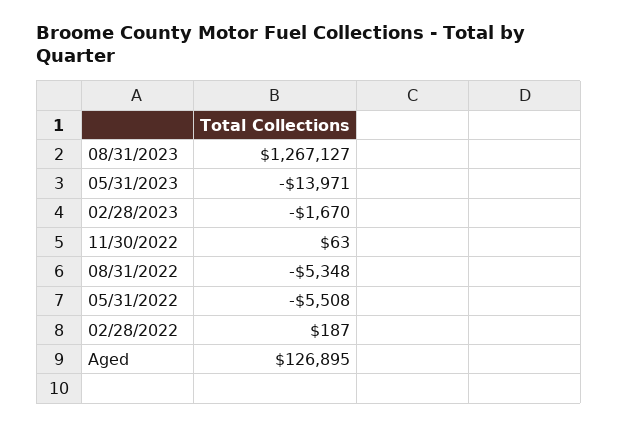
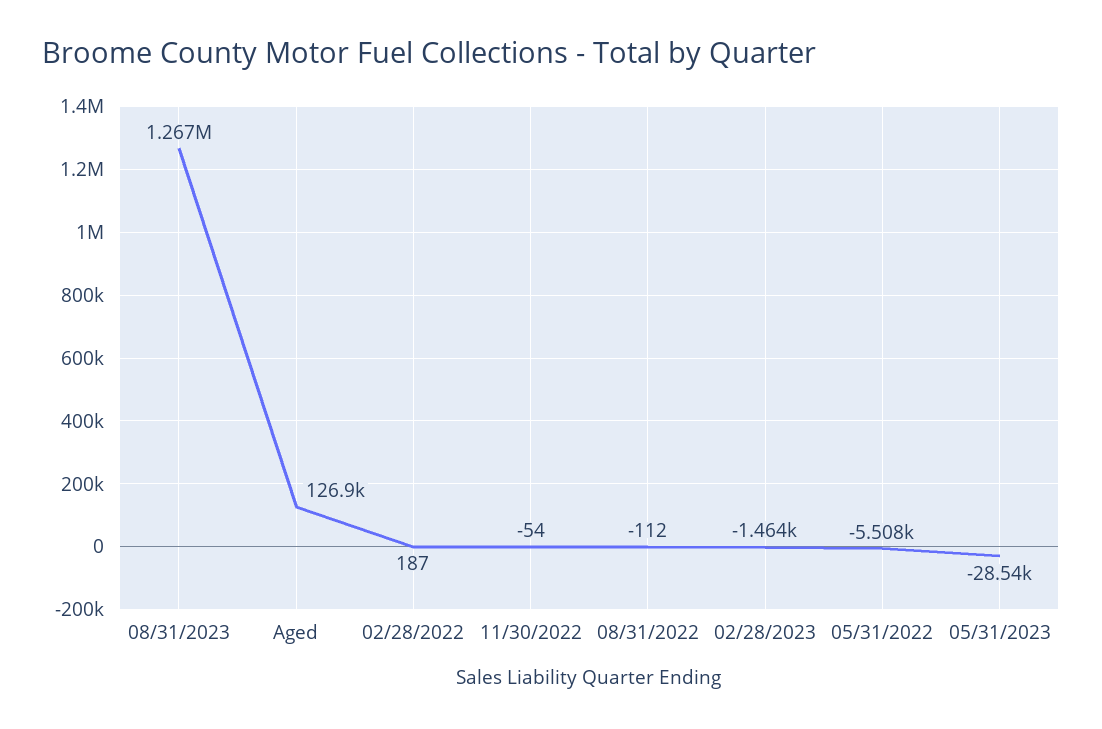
05/31/2023: -13971 -> -28540
02/28/2023: -1670 -> -1464
11/30/2022: 63 -> -54
08/31/2022: -5348 -> -112

